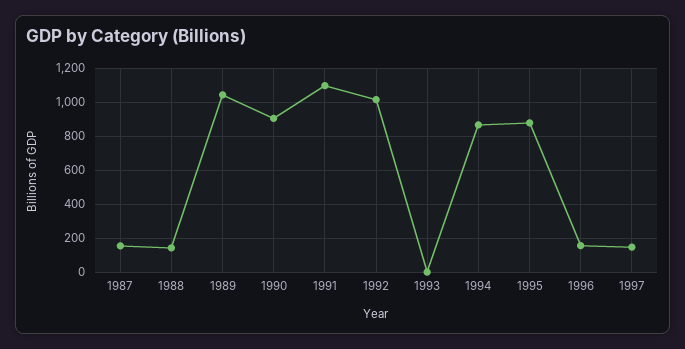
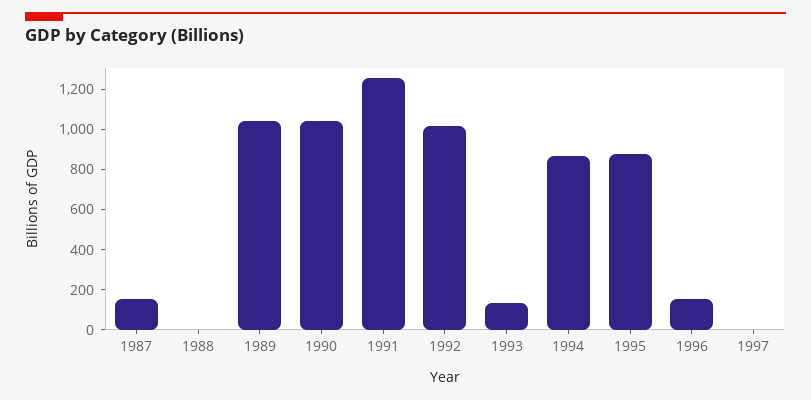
1988: 150 -> 0
1990: 900 -> 1050
1991: 1100 -> 1250
1993: 0 -> 150
1997: 150 -> 0

